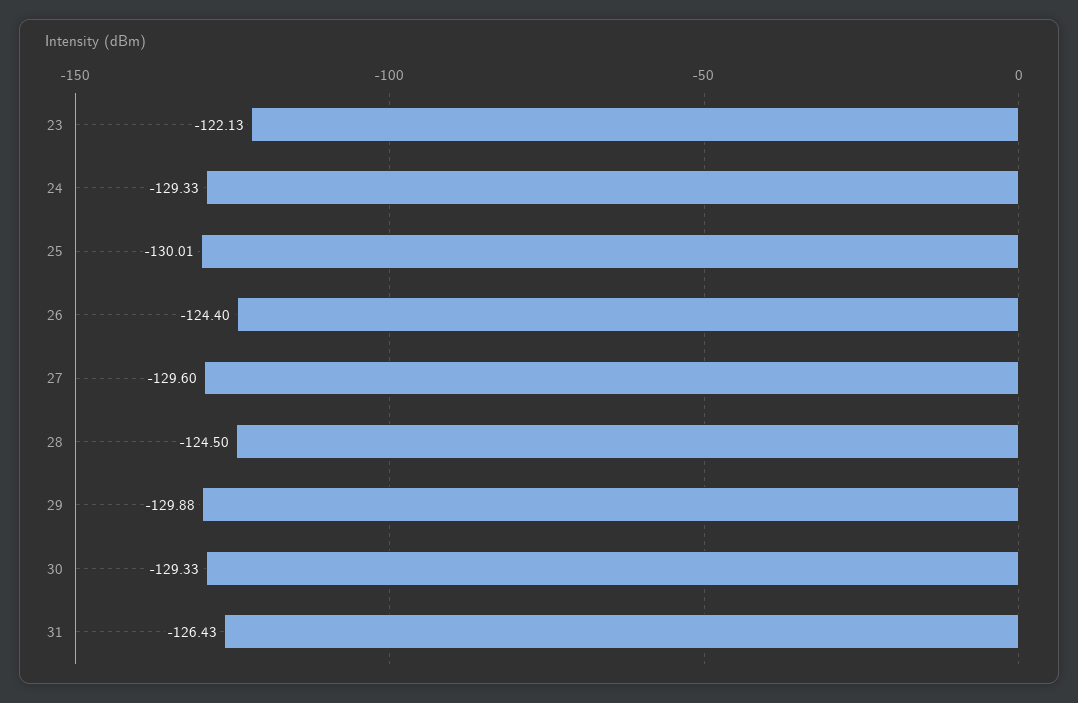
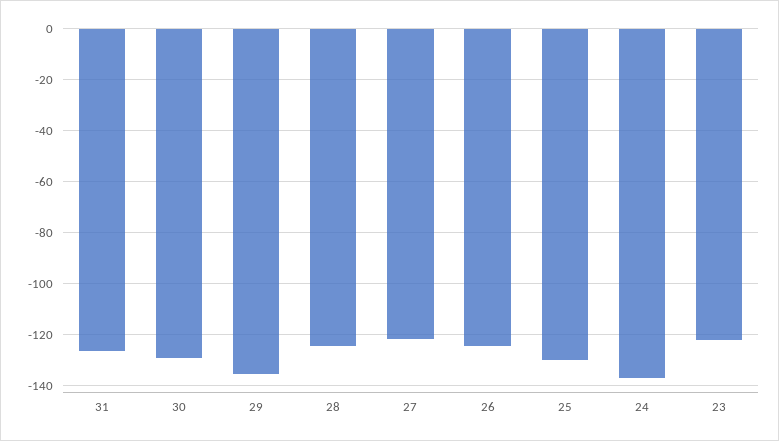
24: -129.33 -> -137.5
27: -129.6 -> -122.5
29: -129.88 -> -135

